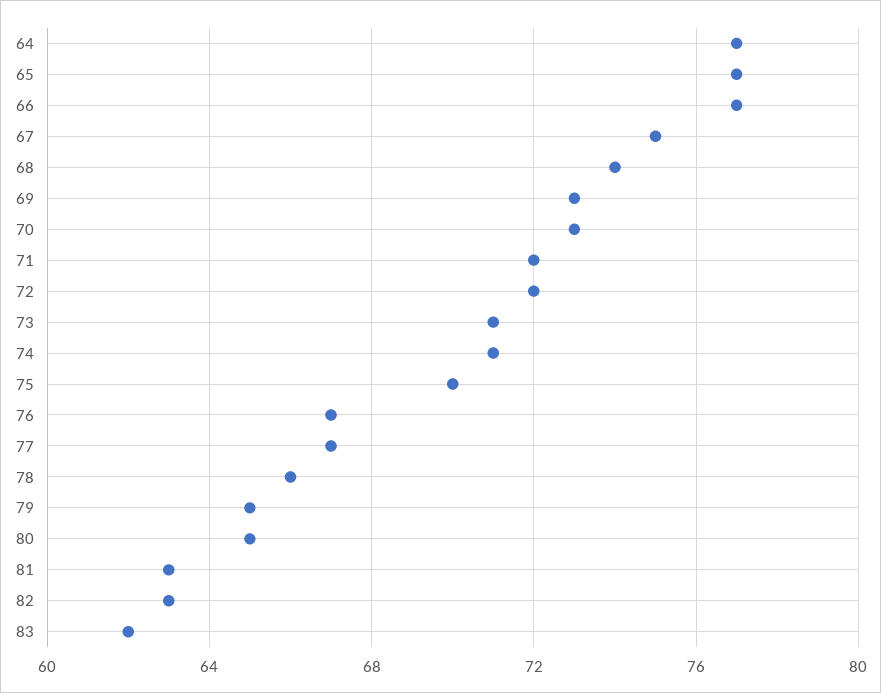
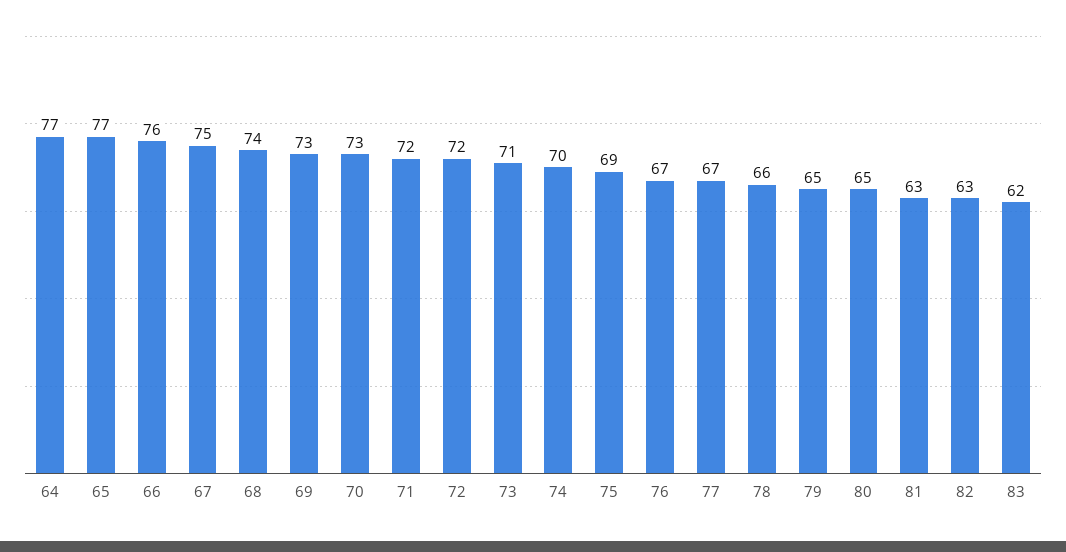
66: 77 -> 76
74: 71 -> 70
75: 70 -> 69

